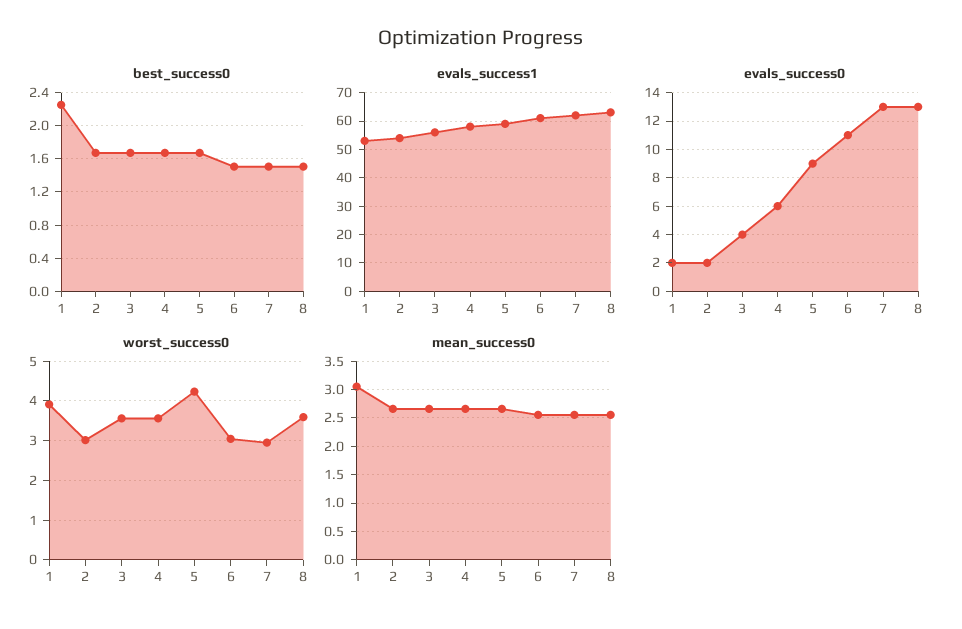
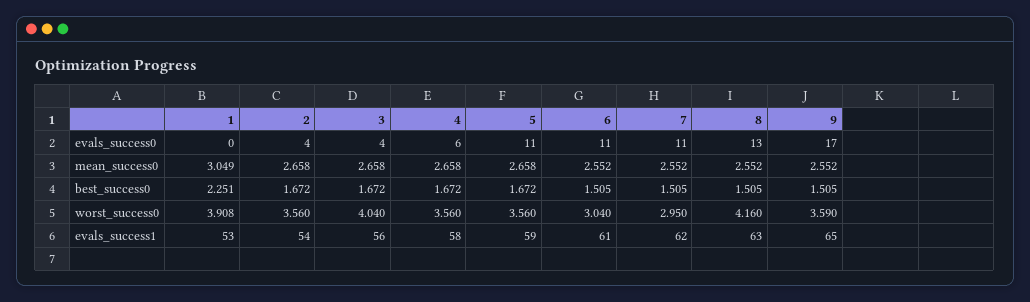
evals_success0, 1: 2 -> 0
evals_success0, 2: 2 -> 4
evals_success0, 5: 9 -> 11
evals_success0, 7: 13 -> 11
worst_success0, 2: 3 -> 3.56
worst_success0, 3: 3.6 -> 4.04
worst_success0, 5: 4.2 -> 3.56
worst_success0, 8: 3.6 -> 4.16
evals_success0, 9: none -> 17
mean_success0, 9: none -> 2.552
best_success0, 9: none -> 1.505
worst_success0, 9: none -> 3.59
evals_success1, 9: none -> 65

